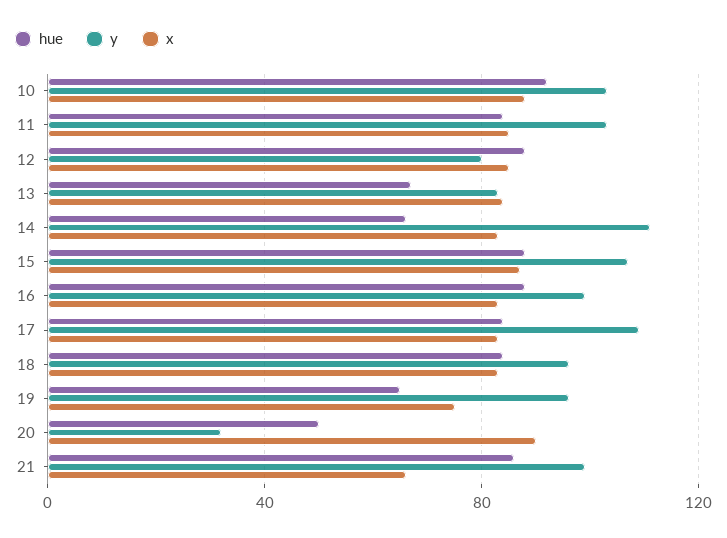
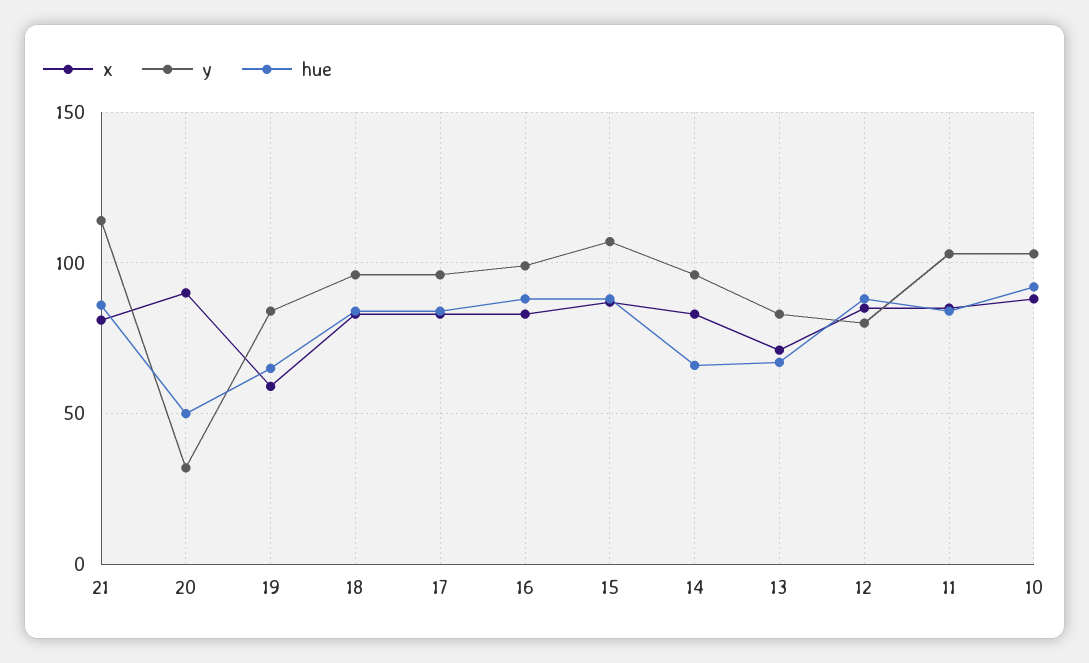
x, 13: 85 -> 70
y, 14: 110 -> 95
y, 17: 110 -> 95
y, 19: 95 -> 85
x, 19: 75 -> 60
y, 21: 100 -> 115
x, 21: 65 -> 80

